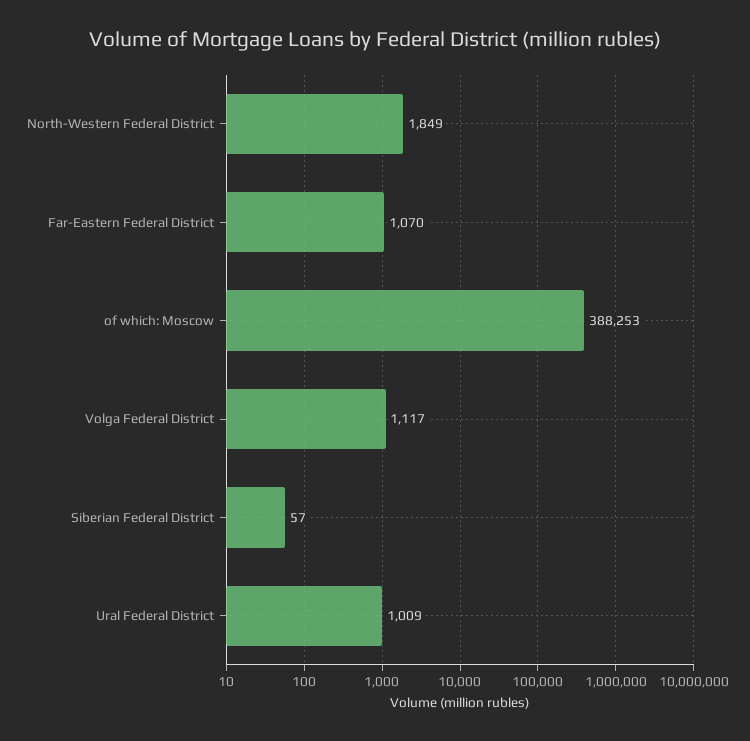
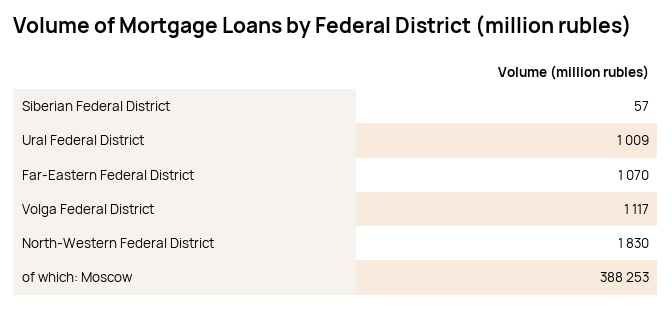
North-Western Federal District: 1849 -> 1830

